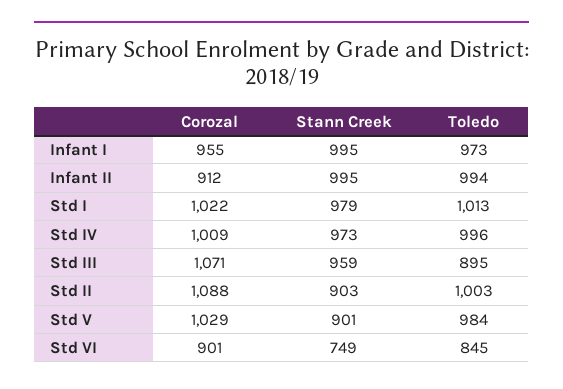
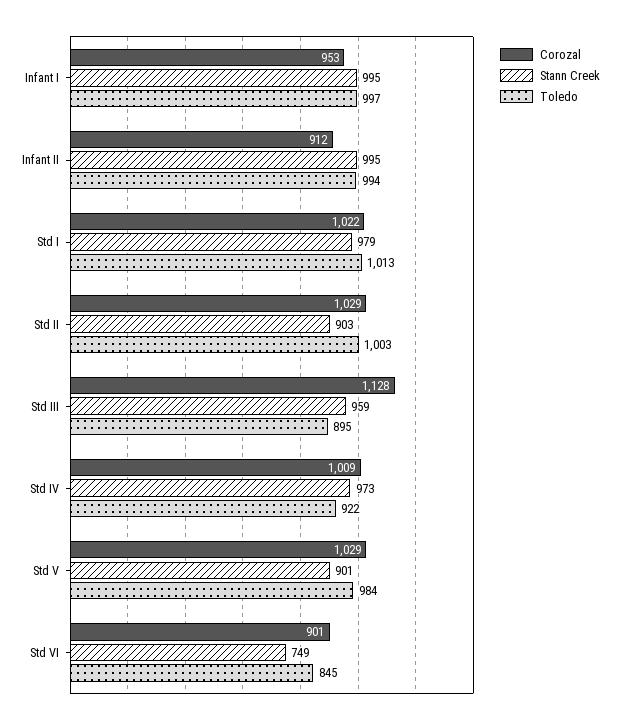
Corozal, Infant I: 955 -> 953
Toledo, Infant I: 973 -> 997
Toledo, Std IV: 996 -> 922
Corozal, Std III: 1071 -> 1128
Corozal, Std II: 1088 -> 1029

